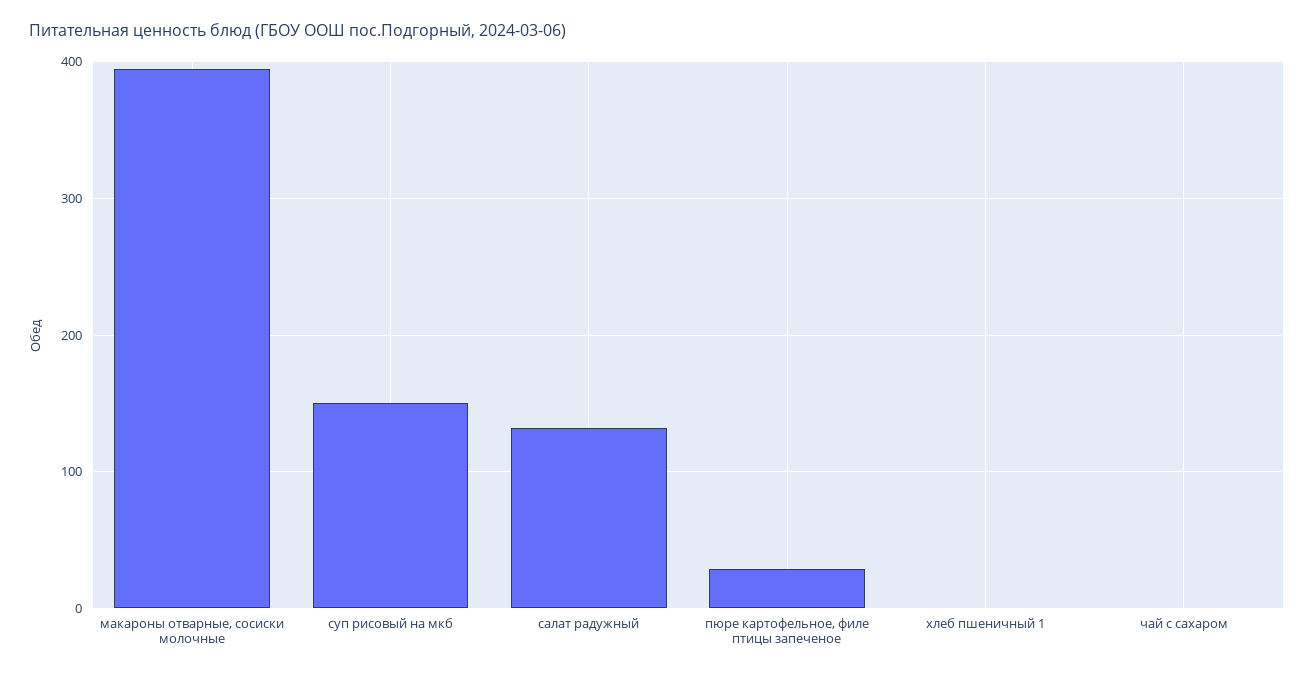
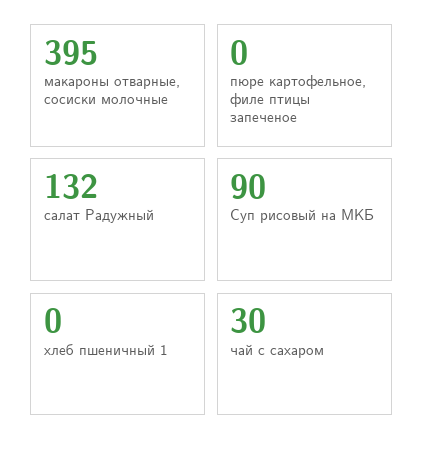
суп рисовый на мкб: 150 -> 90
пюре картофельное, филе птицы запеченое: 30 -> 0
чай с сахаром: 0 -> 30

